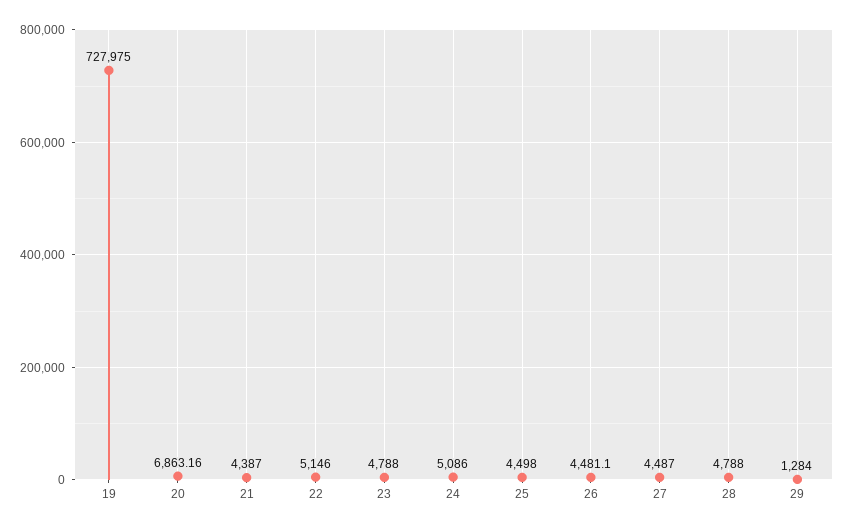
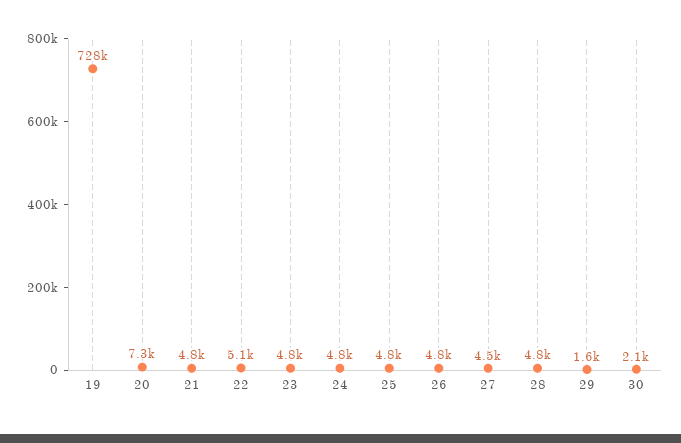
20: 6863.16 -> 7300
21: 4387 -> 4800
24: 5086 -> 4800
25: 4498 -> 4800
26: 4481.1 -> 4800
29: 1284 -> 1600
30: none -> 2100

